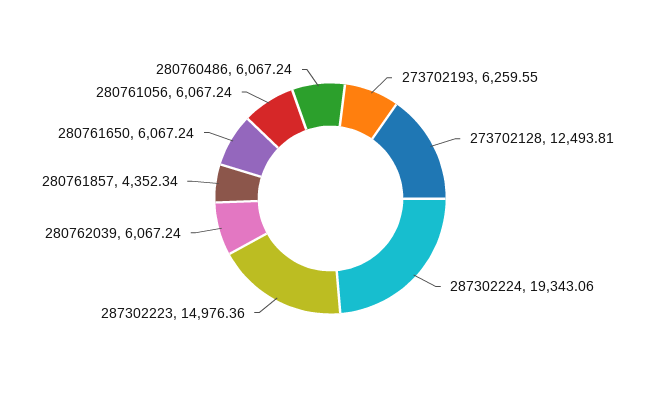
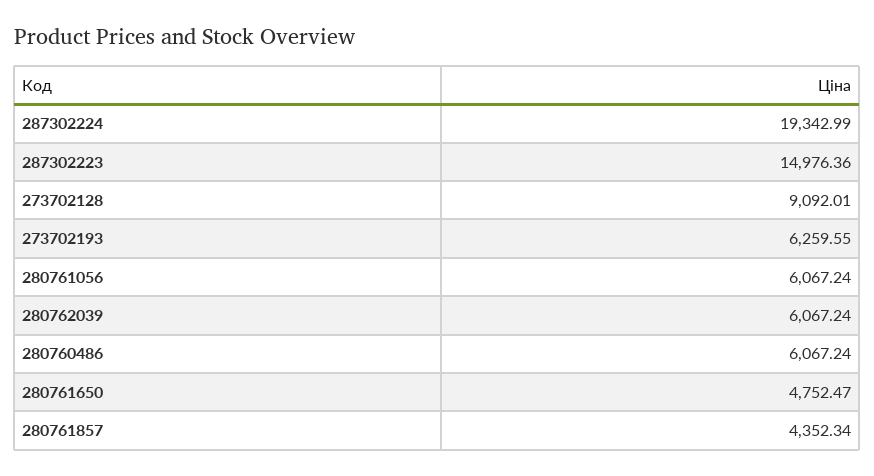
273702128: 12493.81 -> 9092.01
287302224: 19343.06 -> 19342.99
280761650: 6067.24 -> 4752.47

